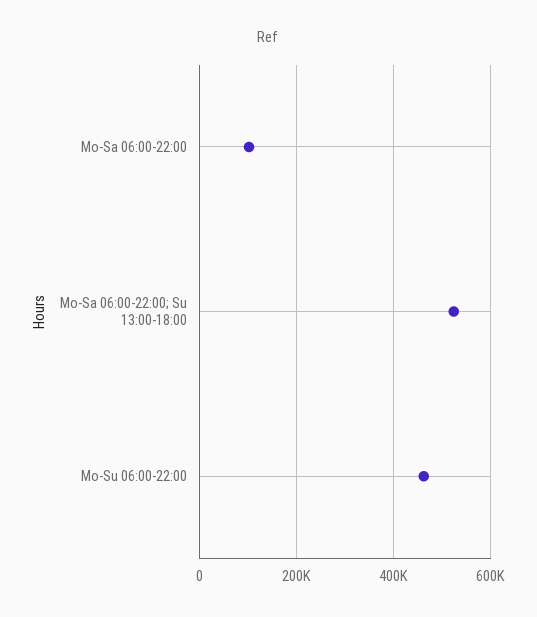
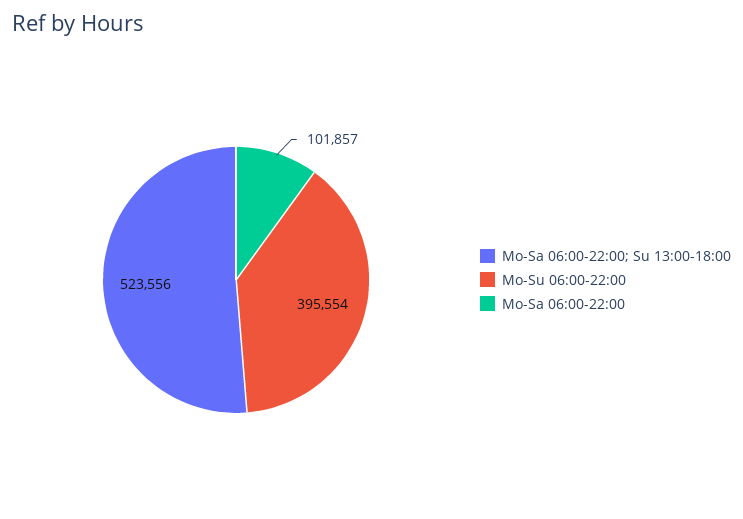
Mo-Su 06:00-22:00: 460000 -> 395554

